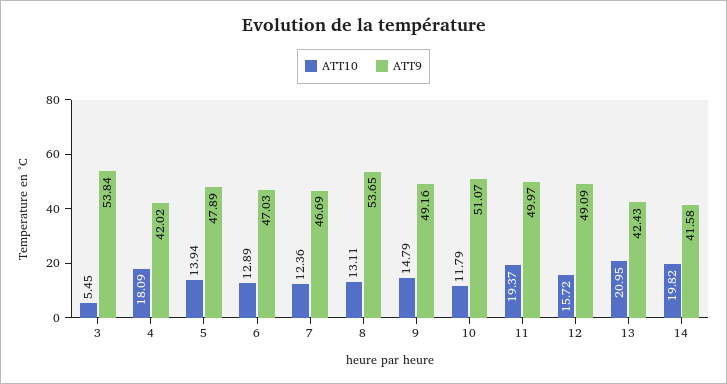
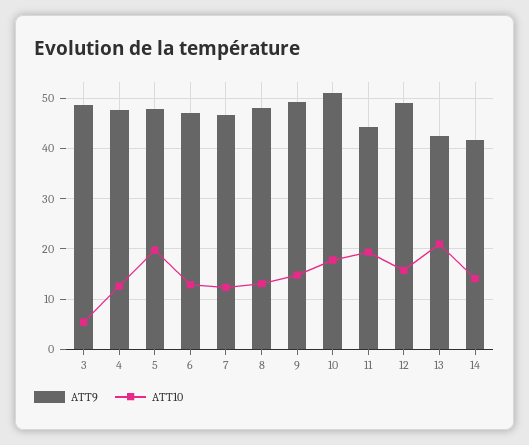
ATT9, 3: 53.84 -> 48
ATT10, 4: 18.09 -> 12
ATT9, 4: 42.02 -> 48
ATT10, 5: 13.94 -> 20
ATT9, 8: 53.65 -> 48
ATT10, 10: 11.79 -> 18
ATT9, 11: 49.97 -> 44
ATT10, 14: 19.82 -> 14

